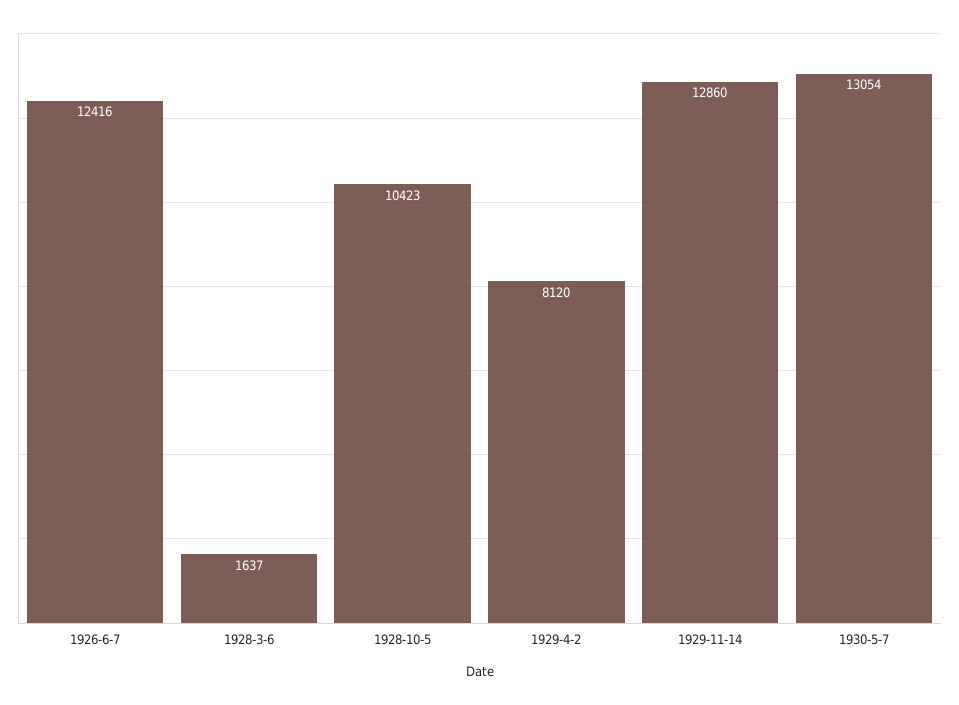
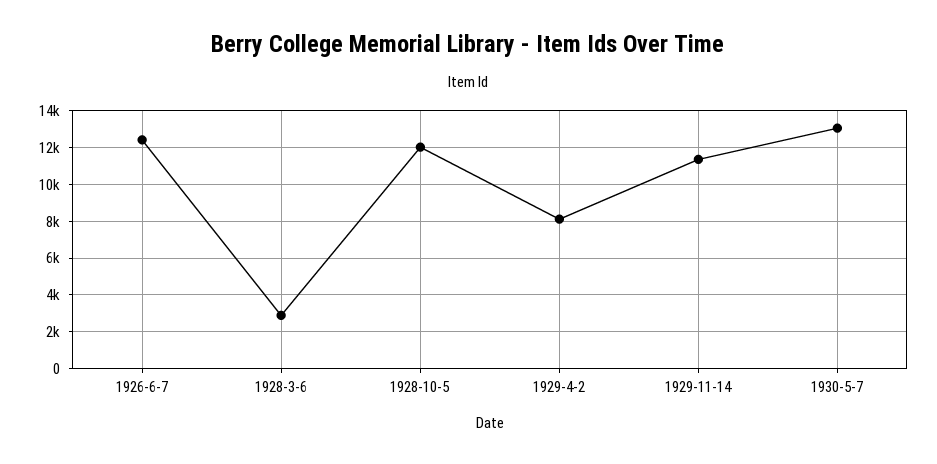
1928-3-6: 1637 -> 3000
1928-10-5: 10423 -> 12000
1929-11-14: 12860 -> 11500

